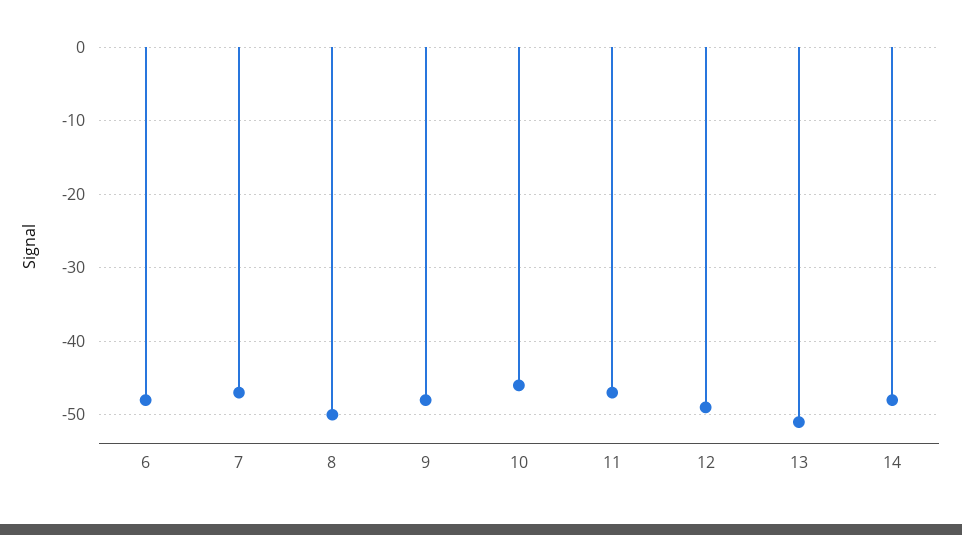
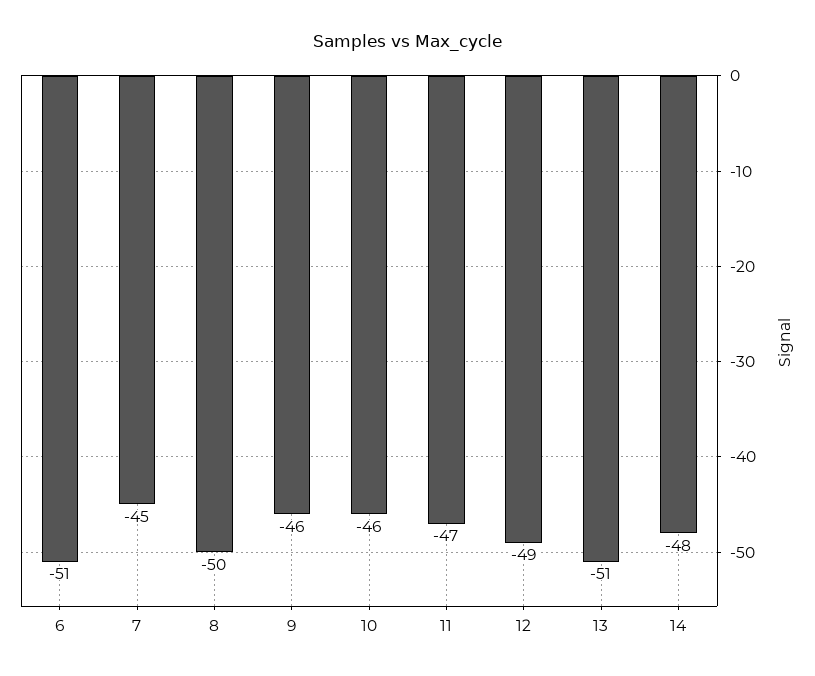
6: -48 -> -51
7: -47 -> -45
9: -48 -> -46

